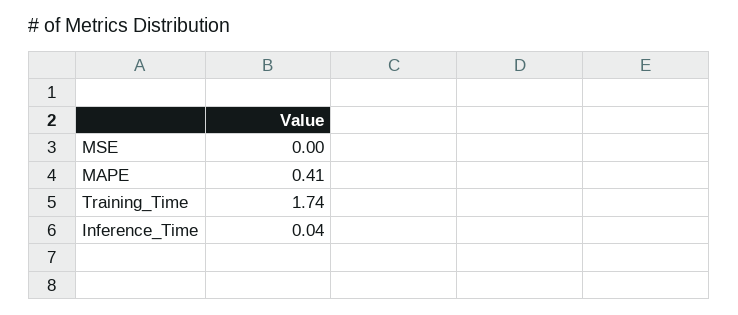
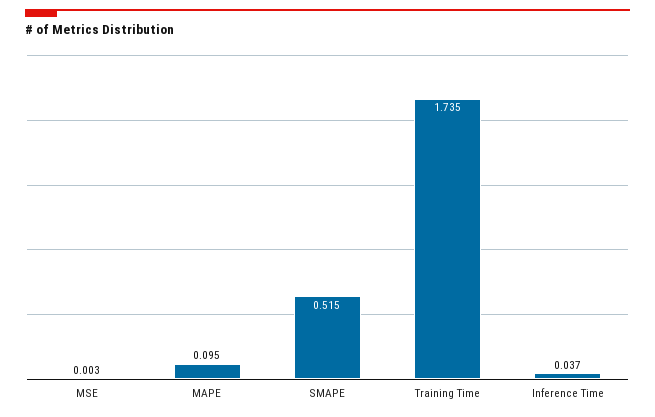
MAPE: 0.41 -> 0.095
SMAPE: none -> 0.515

